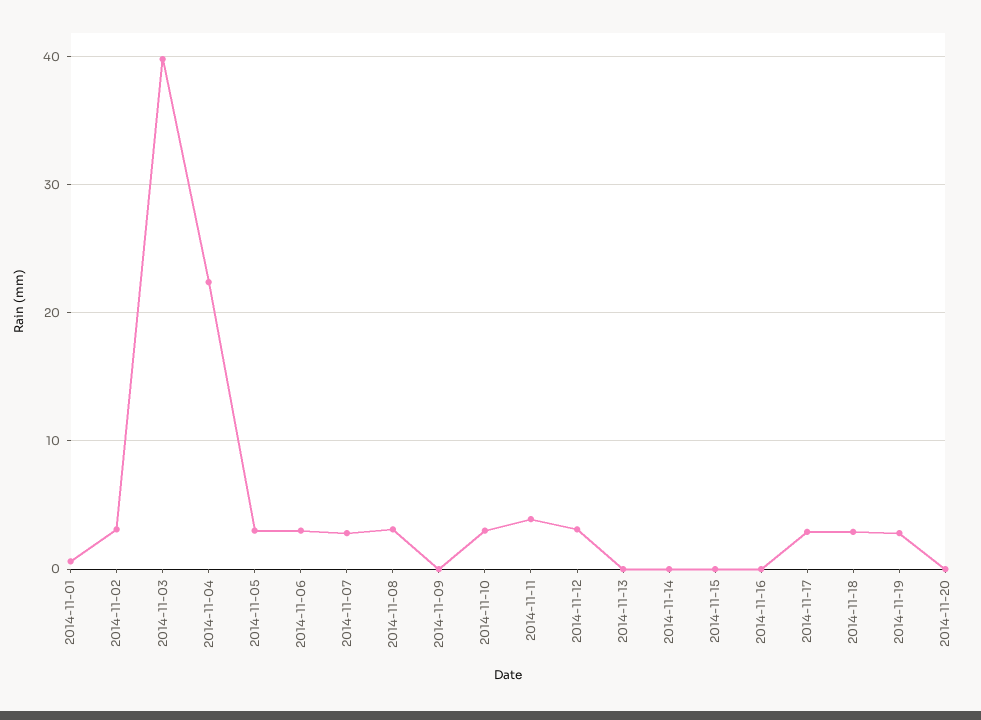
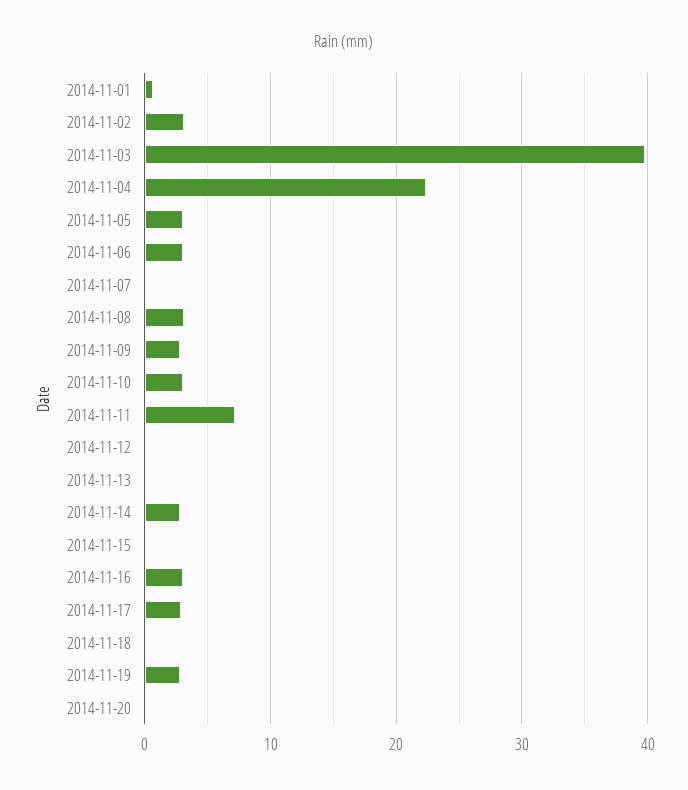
2014-11-07: 3 -> 0
2014-11-09: 0 -> 3
2014-11-11: 4 -> 7
2014-11-12: 3 -> 0
2014-11-14: 0 -> 3
2014-11-16: 0 -> 3
2014-11-18: 3 -> 0

